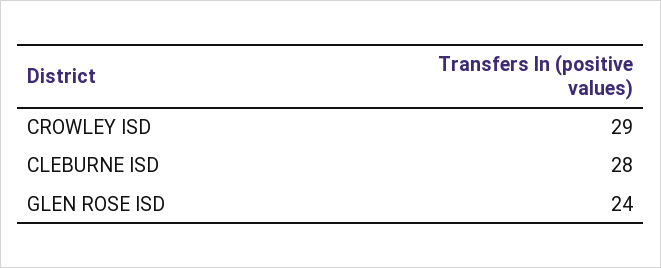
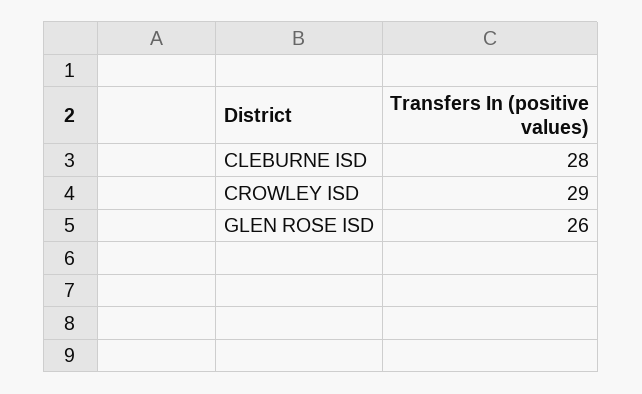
GLEN ROSE ISD: 24 -> 26

